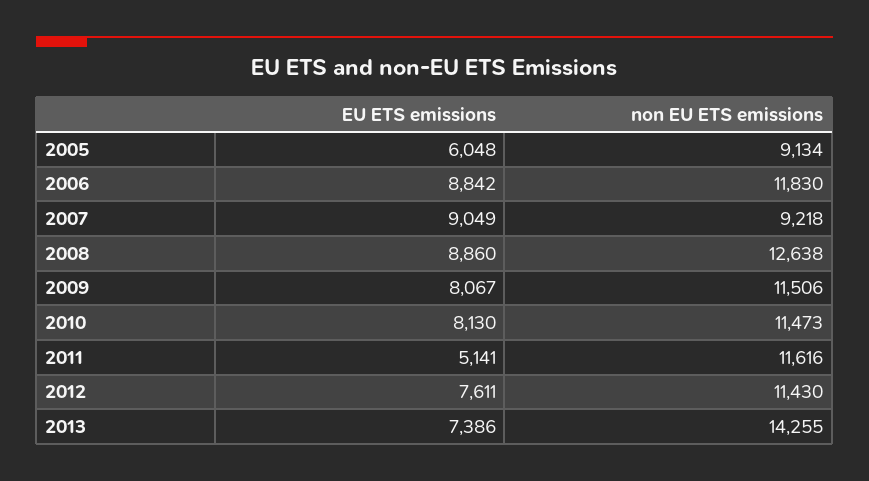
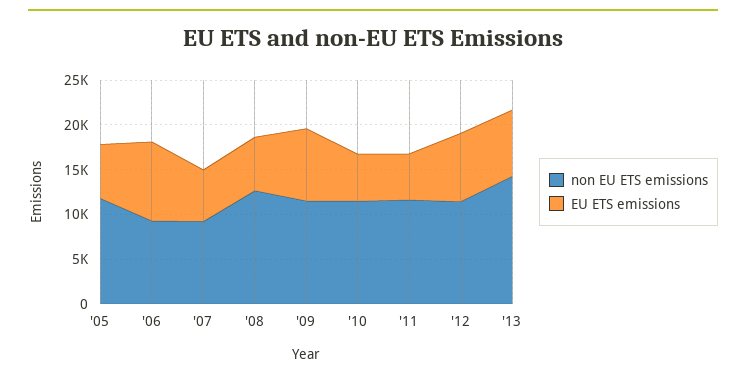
non EU ETS emissions, 2005: 9134 -> 12000
non EU ETS emissions, 2006: 11830 -> 9000
EU ETS emissions, 2007: 9049 -> 6000
EU ETS emissions, 2008: 8860 -> 6000
EU ETS emissions, 2010: 8130 -> 5000

